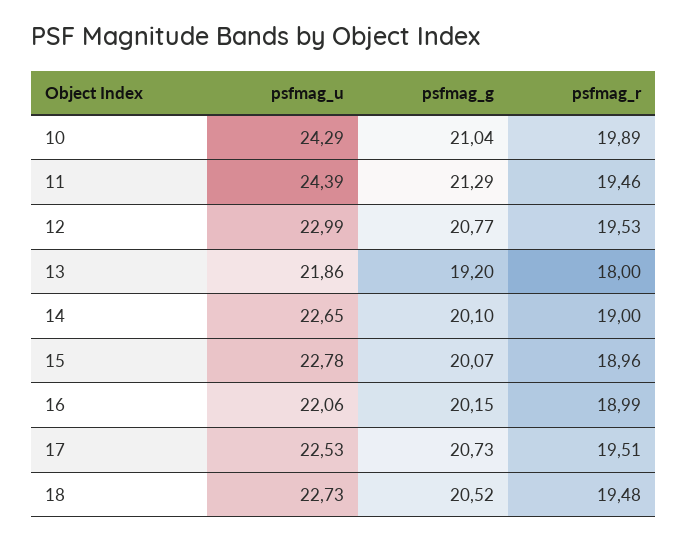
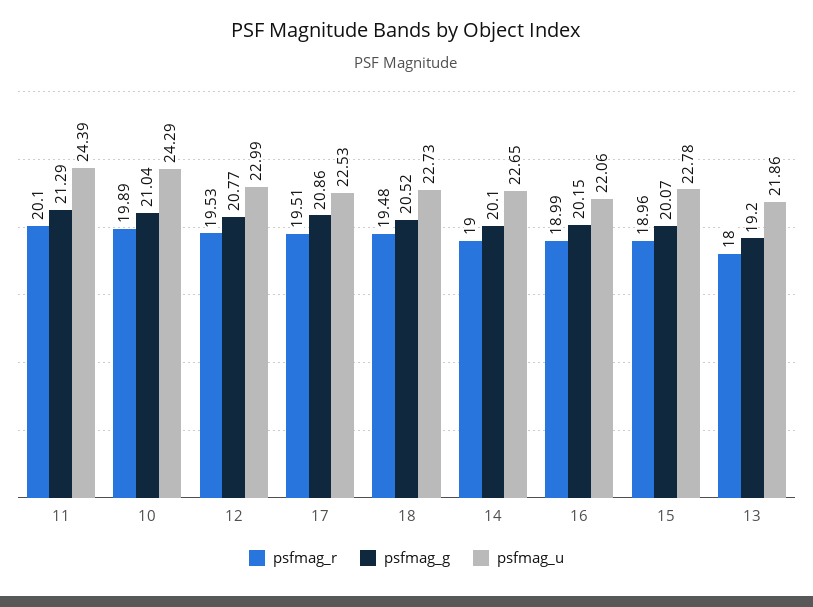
psfmag_r, 11: 19.46 -> 20.1
psfmag_g, 17: 20.73 -> 20.86

